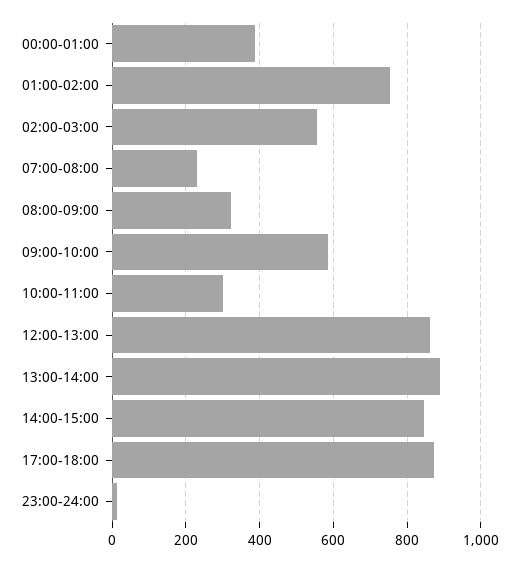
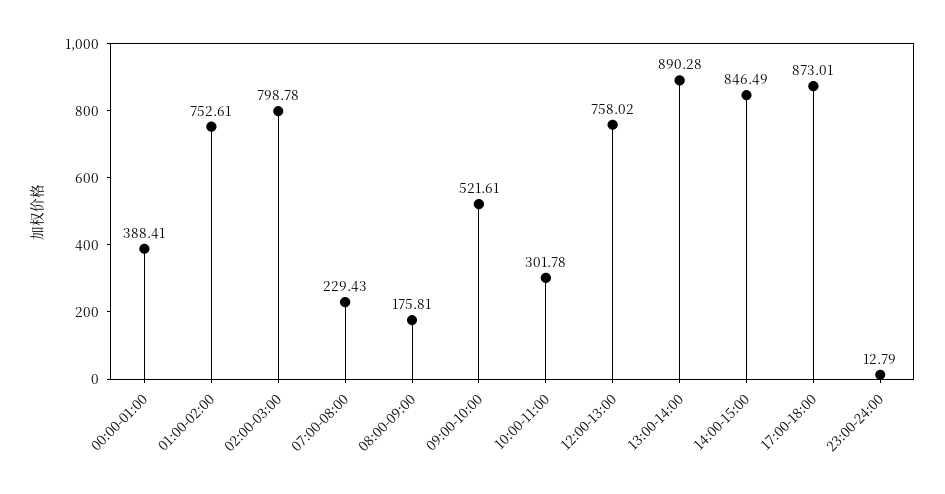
02:00-03:00: 560 -> 798.78
08:00-09:00: 320 -> 175.81
09:00-10:00: 580 -> 521.61
12:00-13:00: 860 -> 758.02

